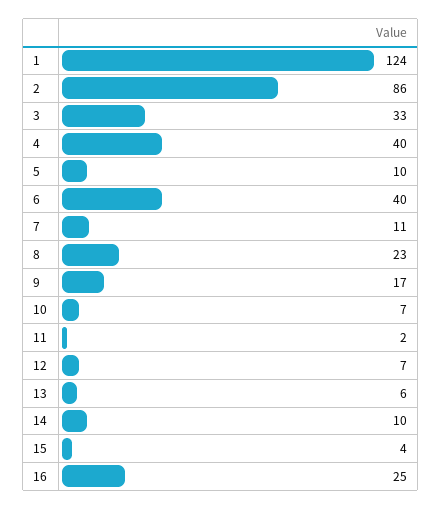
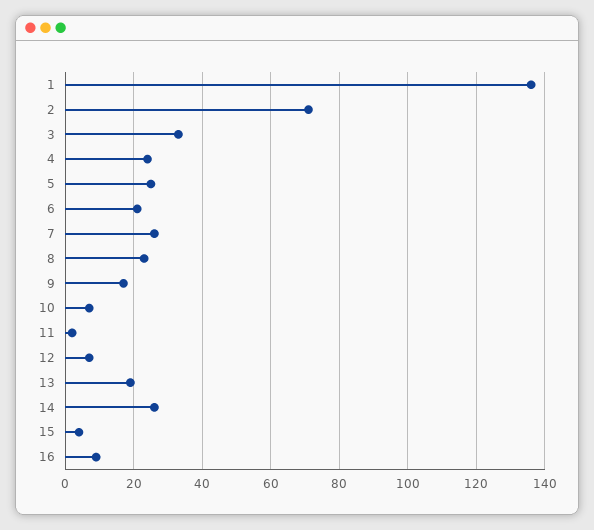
1: 124 -> 135
2: 86 -> 70
4: 40 -> 25
5: 10 -> 25
6: 40 -> 20
7: 11 -> 25
13: 6 -> 20
14: 10 -> 25
16: 25 -> 10

